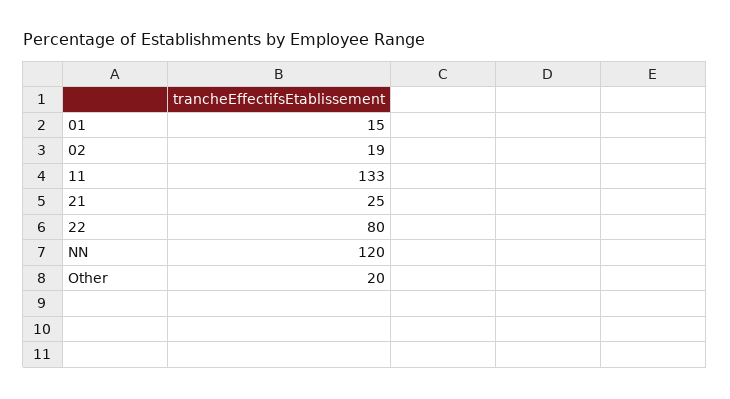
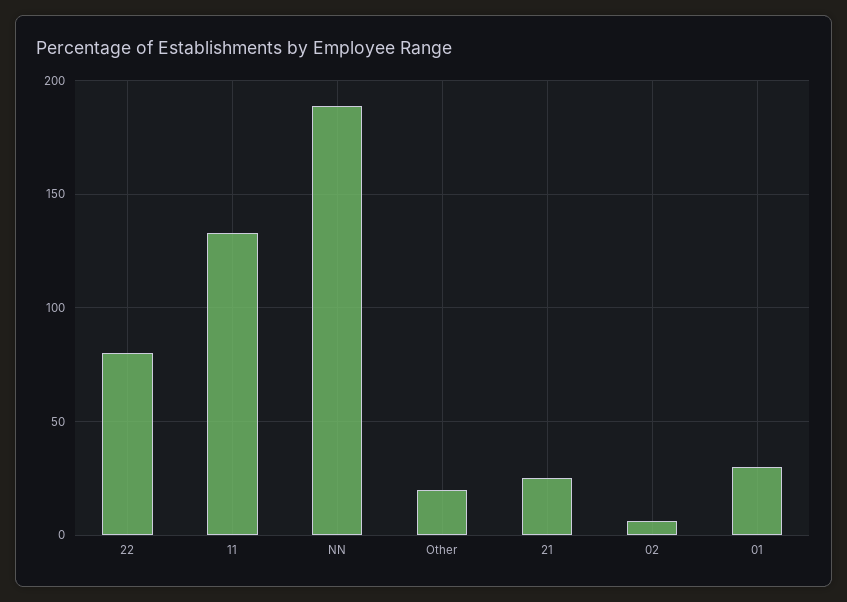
01: 15 -> 30
02: 19 -> 5
NN: 120 -> 190

